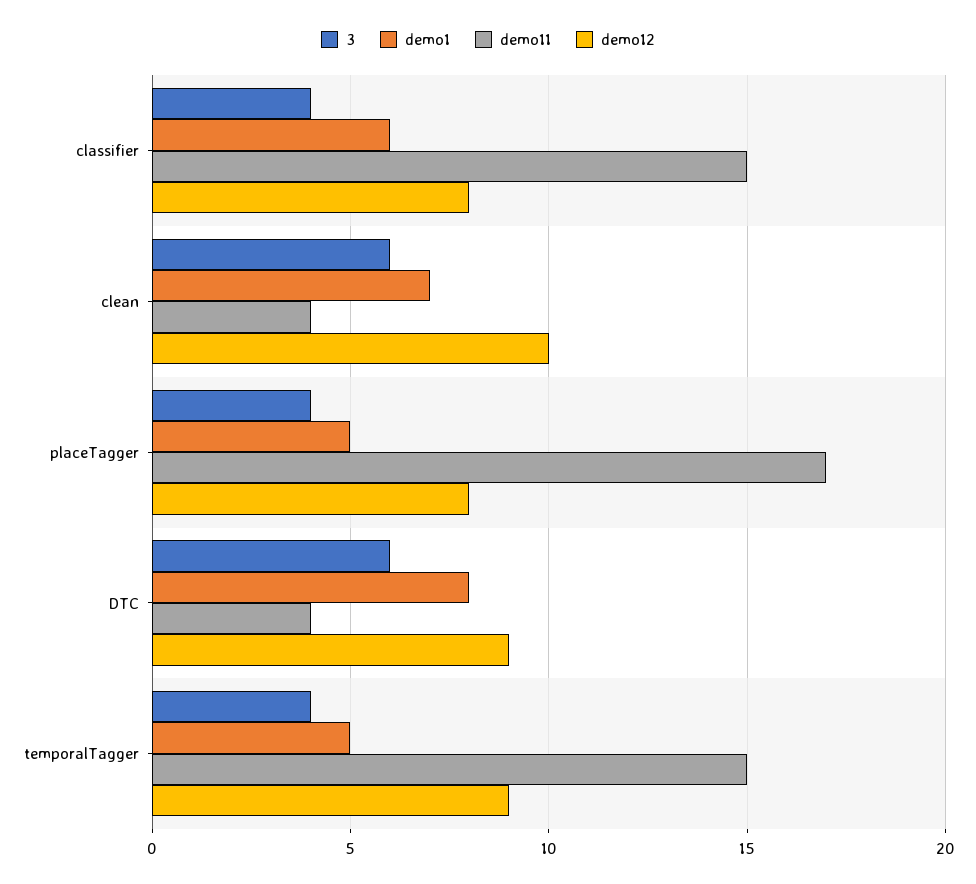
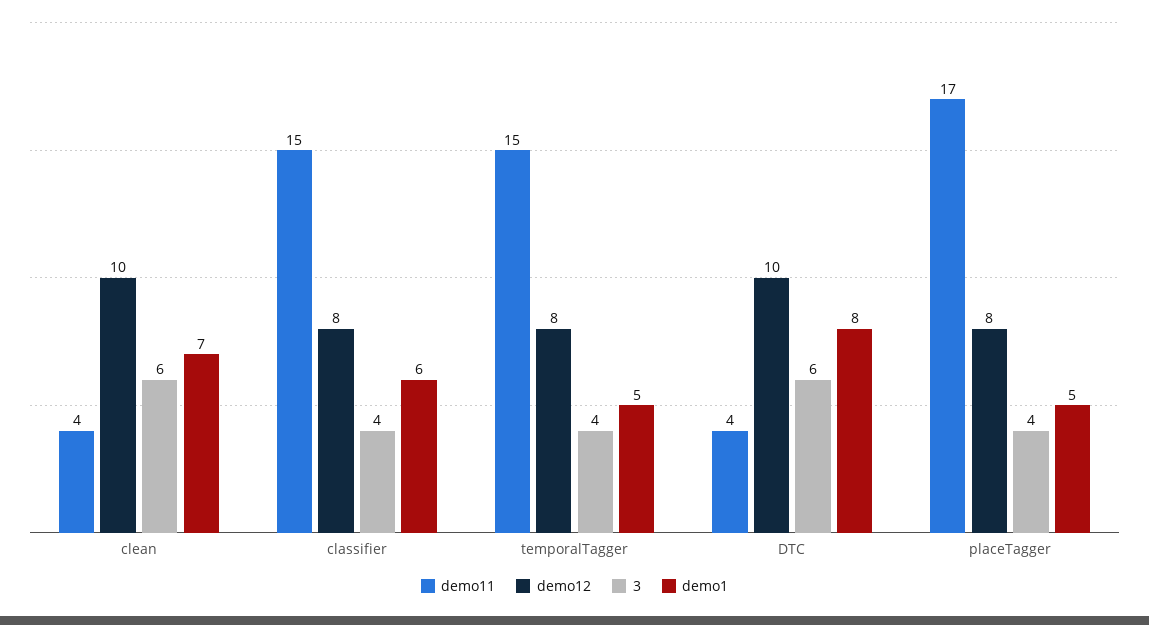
demo12, DTC: 9 -> 10
demo12, temporalTagger: 9 -> 8

